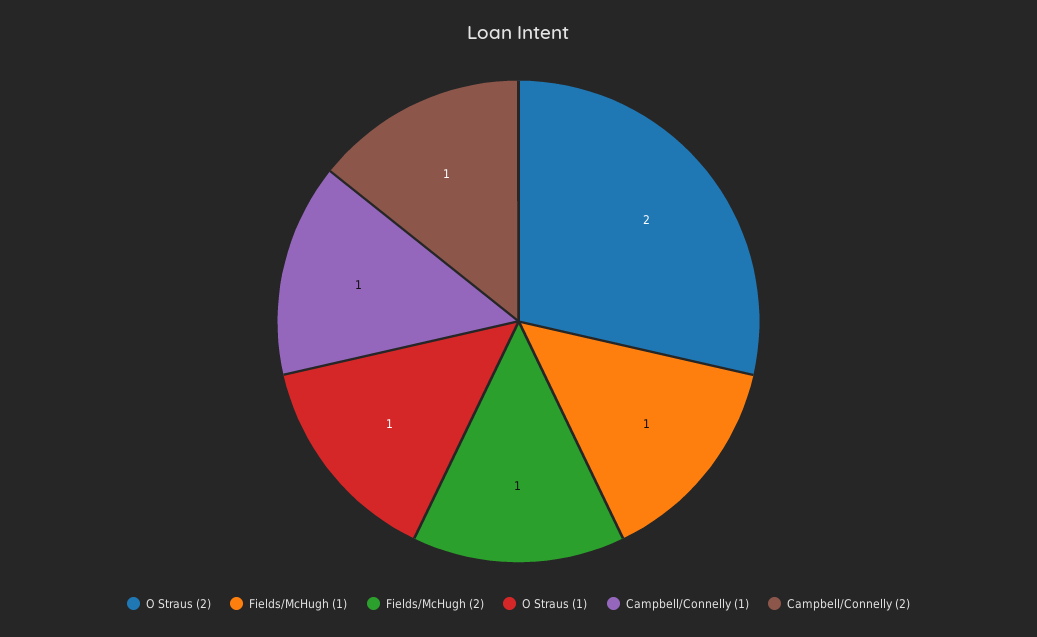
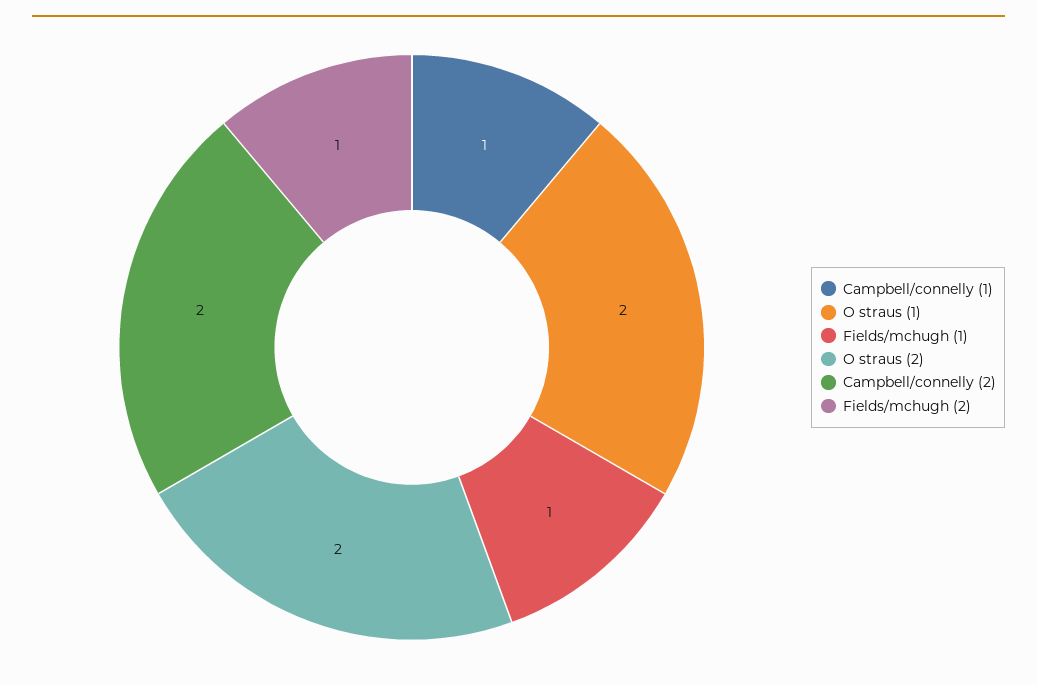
O Straus (1): 1 -> 2
Campbell/Connelly (2): 1 -> 2

